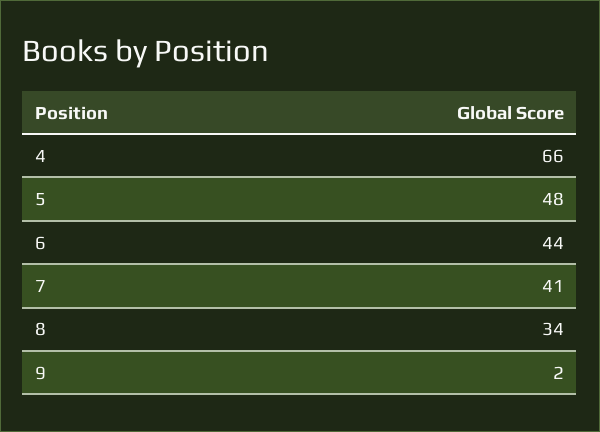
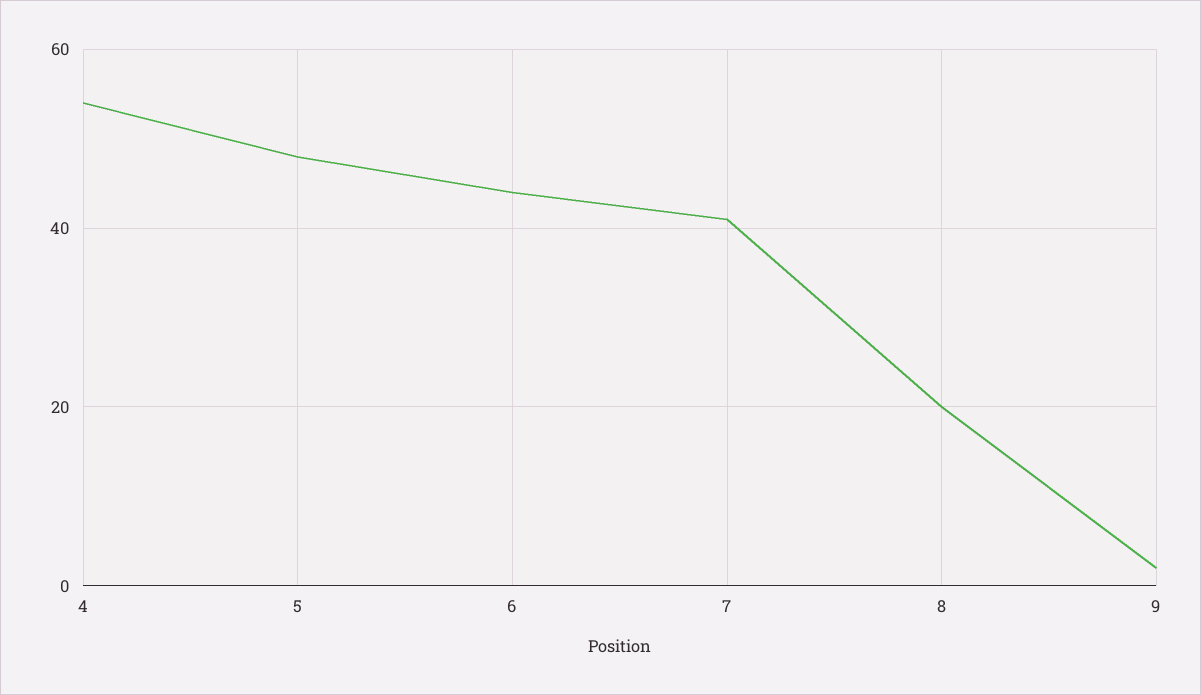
4: 66 -> 55
8: 34 -> 20

